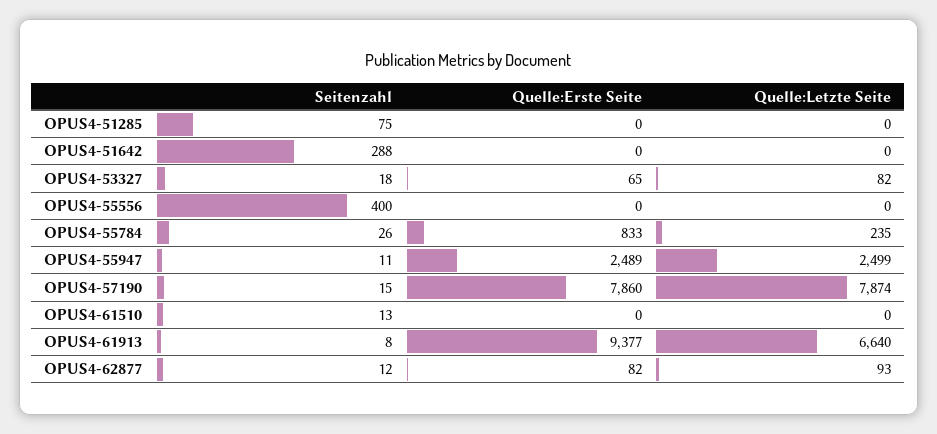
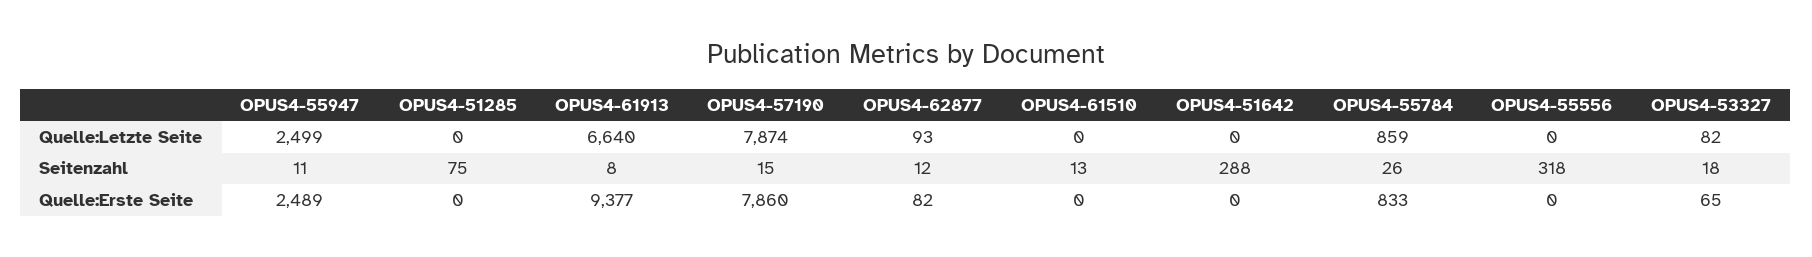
Seitenzahl, OPUS4-55556: 400 -> 318
Quelle:Letzte Seite, OPUS4-55784: 235 -> 859

